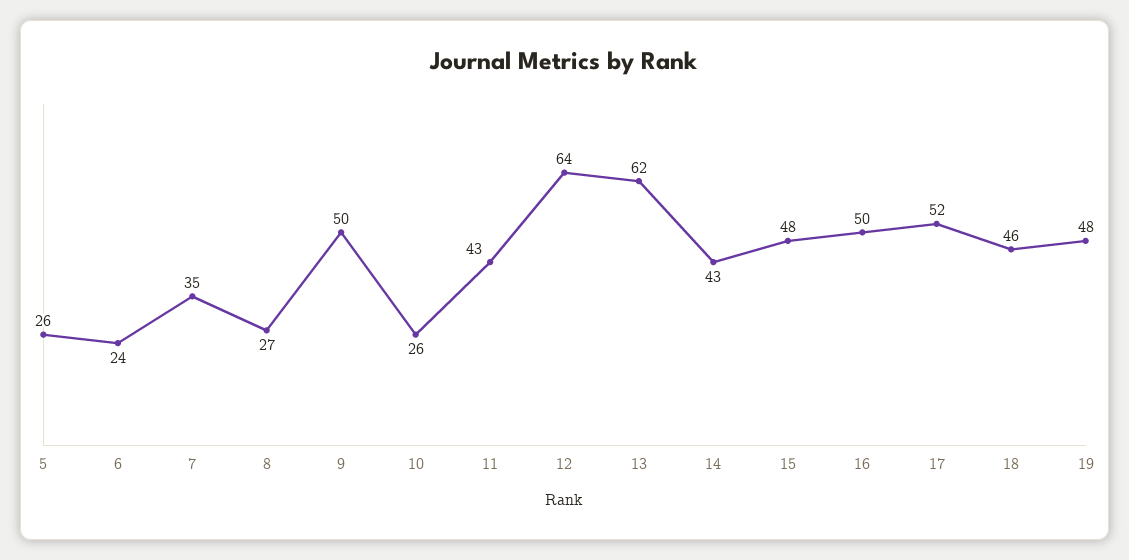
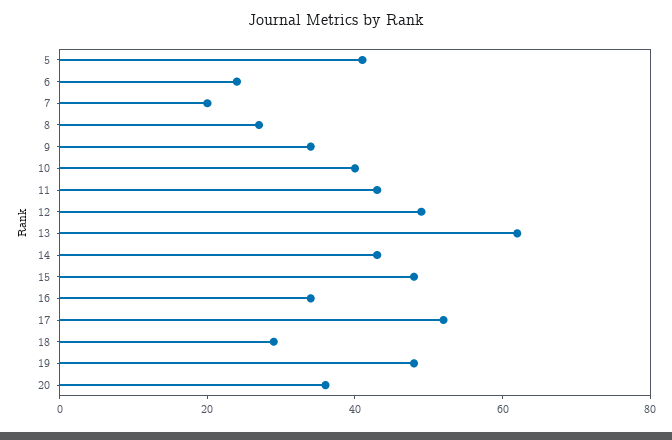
5: 26 -> 40
7: 35 -> 20
9: 50 -> 35
10: 26 -> 40
12: 64 -> 50
16: 50 -> 35
18: 46 -> 30
20: none -> 35

